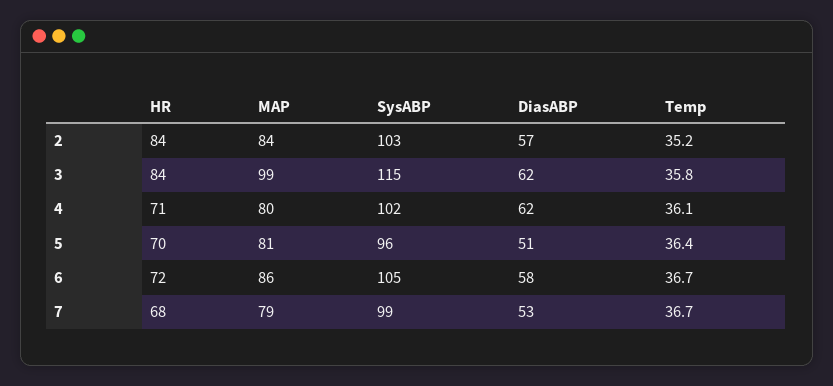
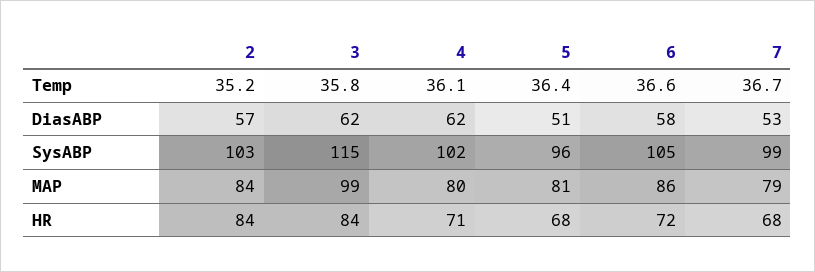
HR, 5: 70 -> 68
Temp, 6: 36.7 -> 36.6

